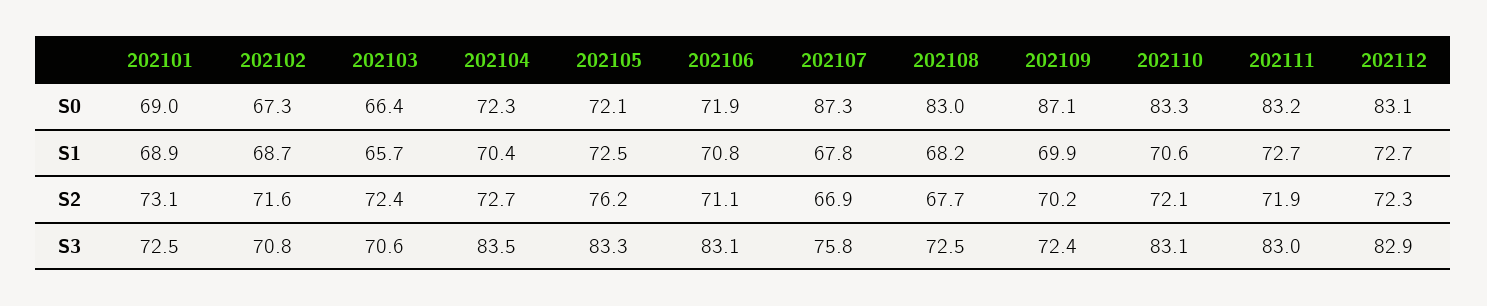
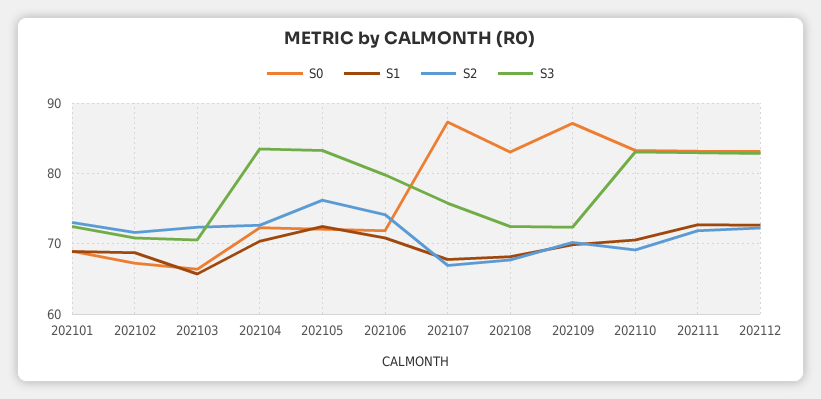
S2, 202106: 71.1 -> 74
S2, 202110: 72.1 -> 69
S3, 202106: 83.1 -> 80

